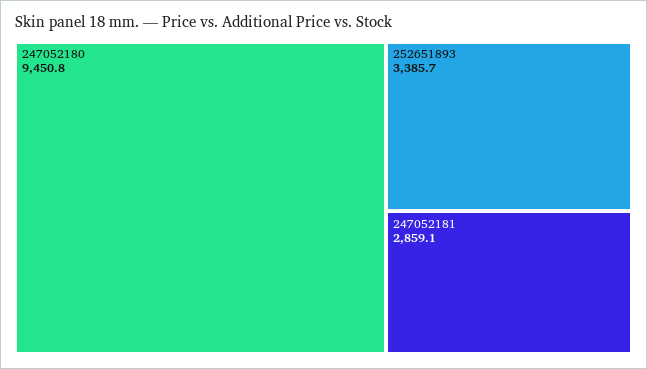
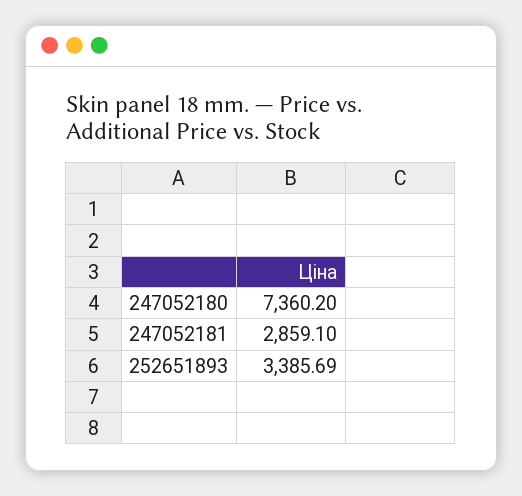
247052180: 9450.8 -> 7360.2

